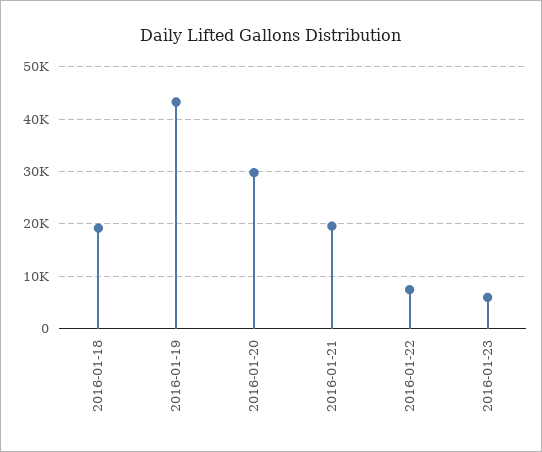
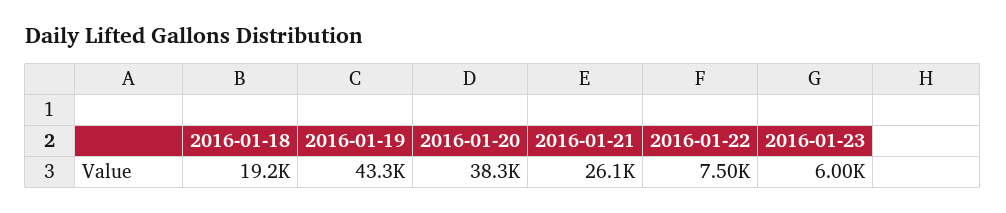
2016-01-20: 30000 -> 38300
2016-01-21: 20000 -> 26100

